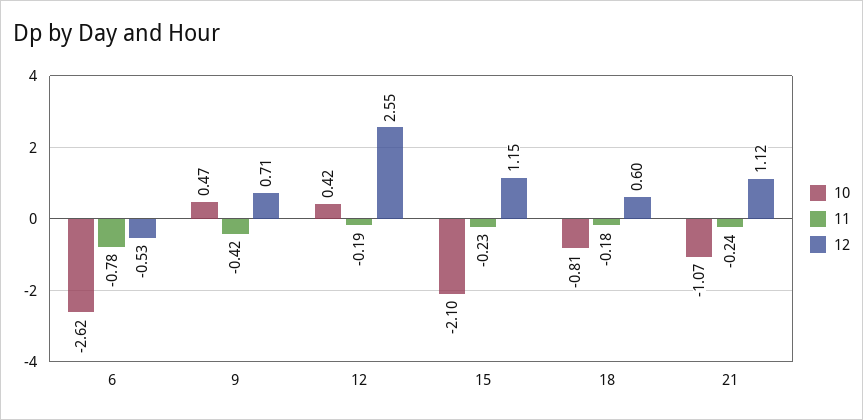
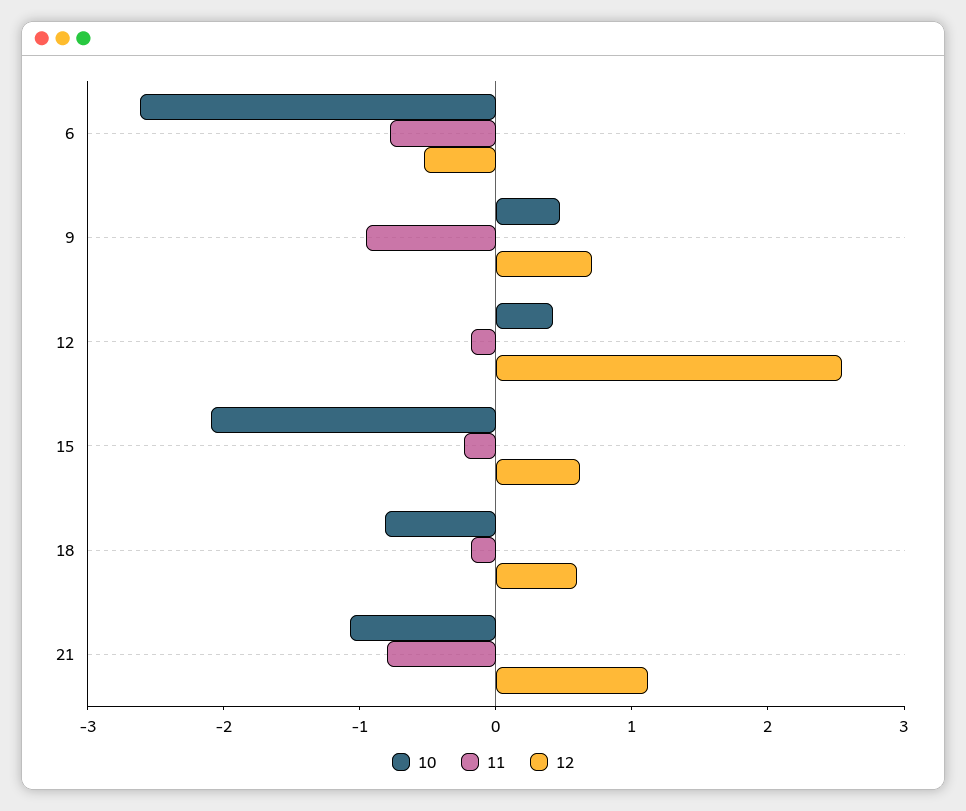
11, 9: -0.42 -> -1
12, 15: 1.15 -> 0.6
11, 21: -0.24 -> -0.8

